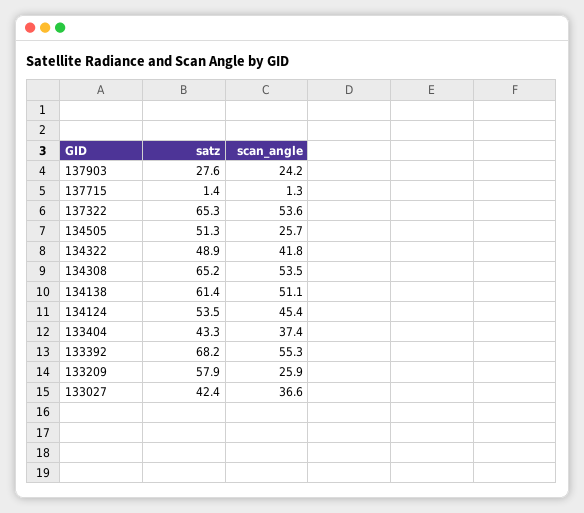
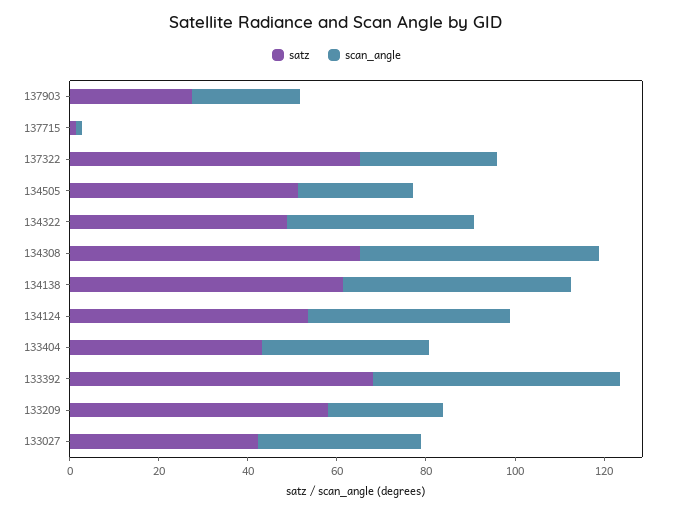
scan_angle, 137322: 53.6 -> 30

